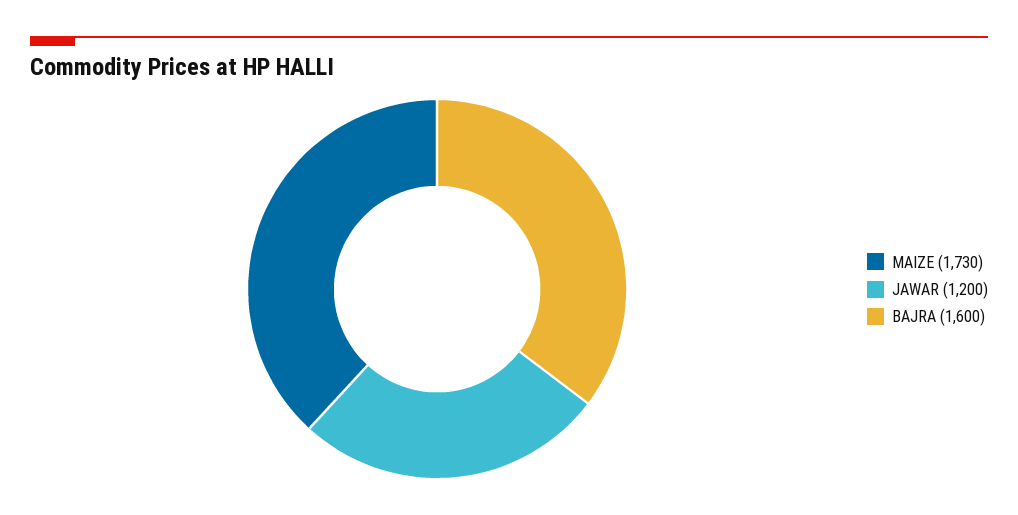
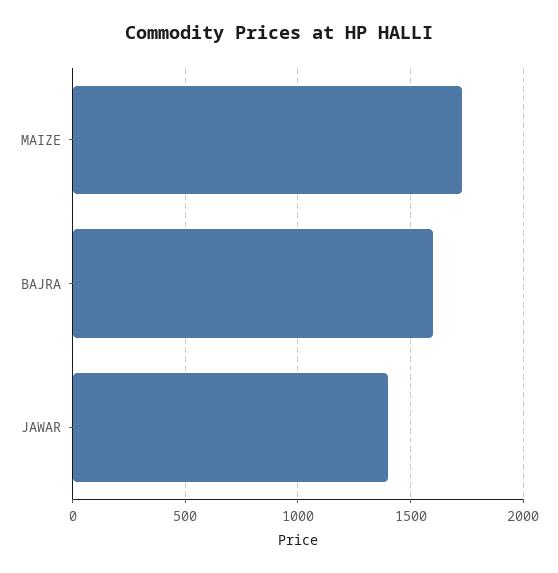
JAWAR: 1200 -> 1400

